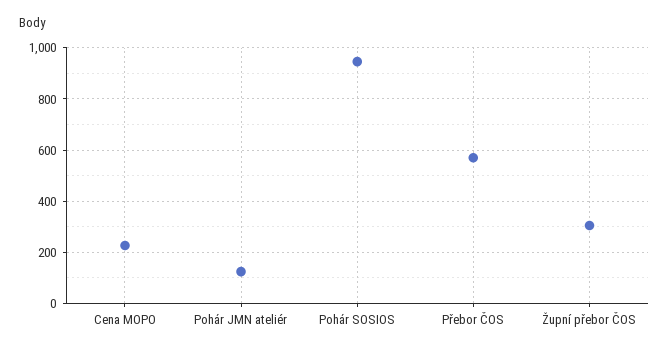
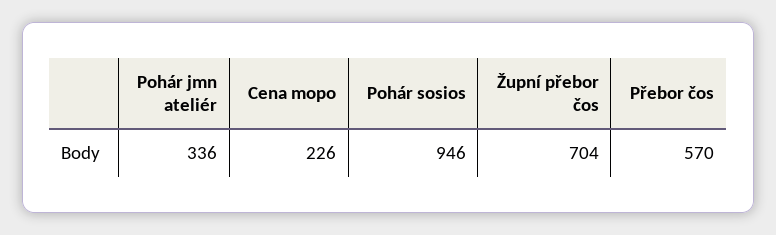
Pohár JMN ateliér: 125 -> 336
Župní přebor ČOS: 300 -> 704

